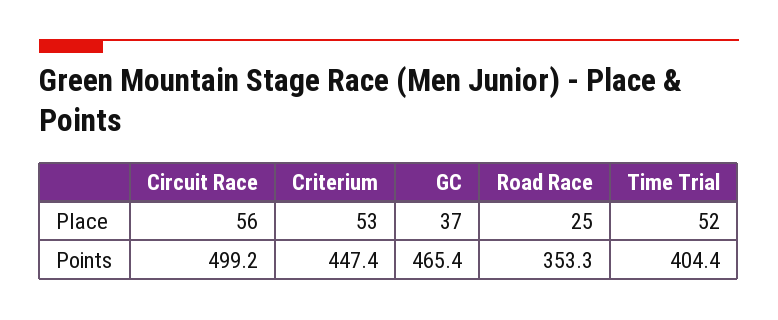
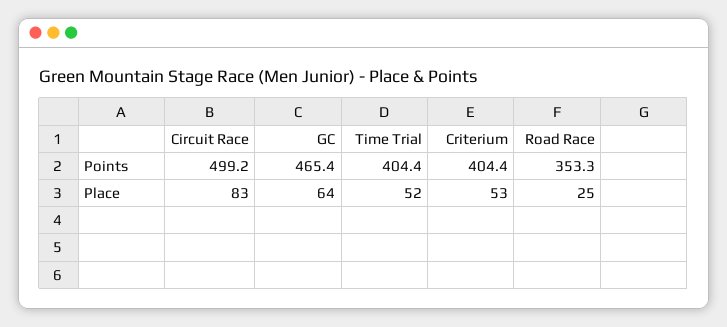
Circuit Race, Place: 56 -> 83
GC, Place: 37 -> 64
Criterium, Points: 447.4 -> 404.4

